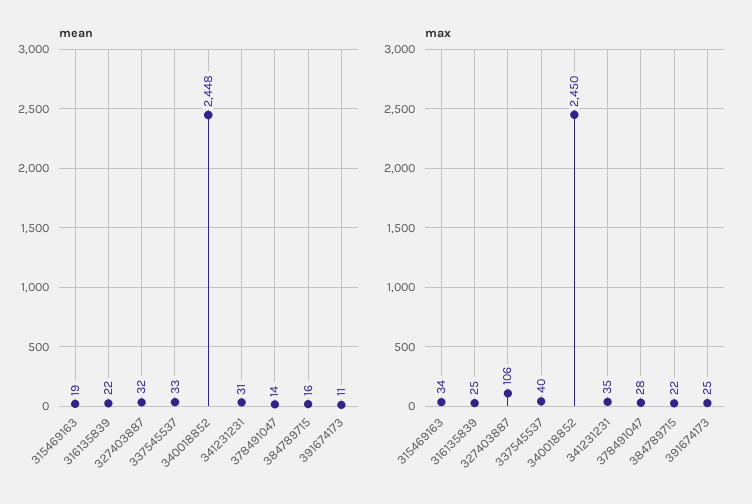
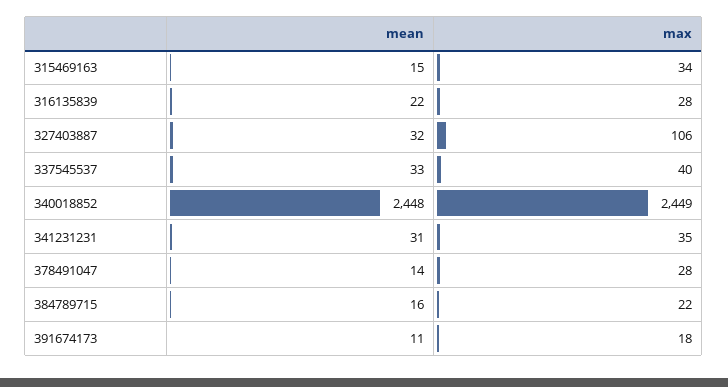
mean, 315469163: 19 -> 15
max, 316135839: 25 -> 28
max, 340018852: 2450 -> 2449
max, 391674173: 25 -> 18

